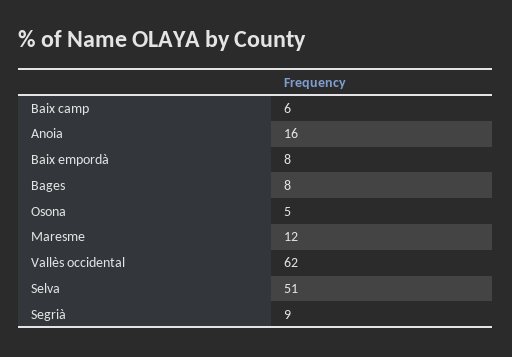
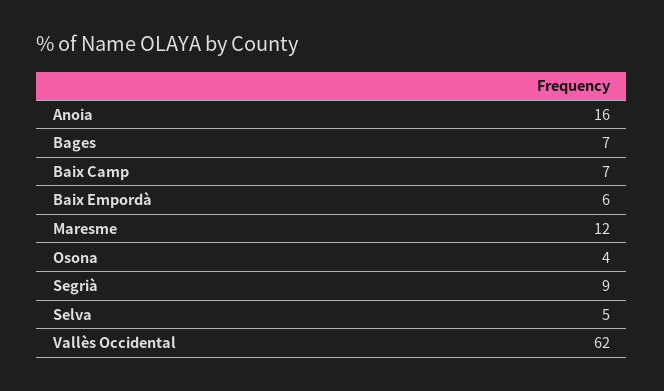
Baix camp: 6 -> 7
Baix empordà: 8 -> 6
Bages: 8 -> 7
Osona: 5 -> 4
Selva: 51 -> 5

